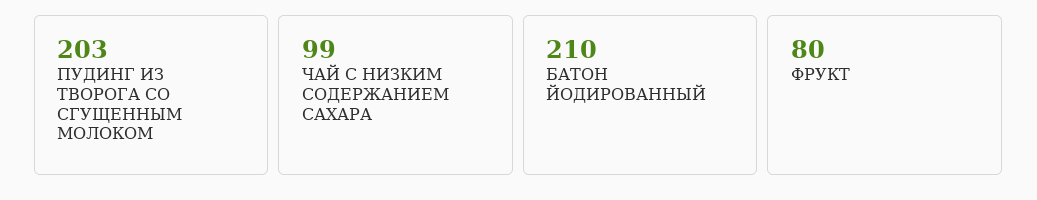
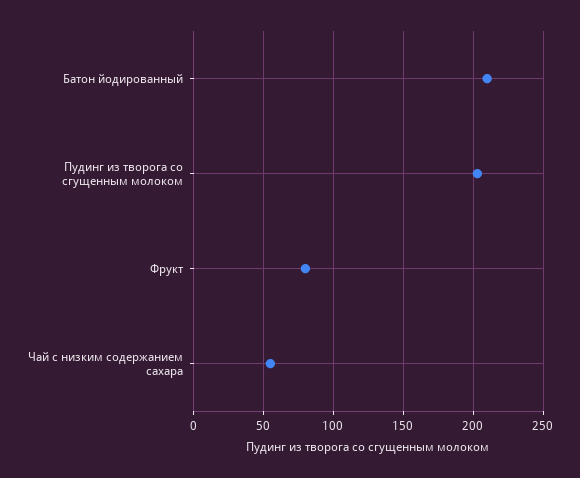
ЧАЙ С НИЗКИМ СОДЕРЖАНИЕМ САХАРА: 99 -> 55

